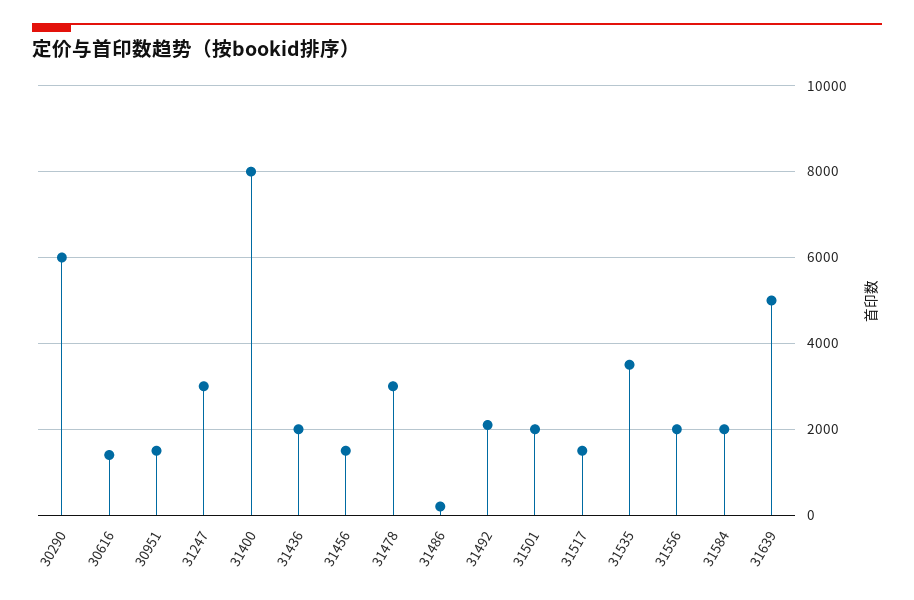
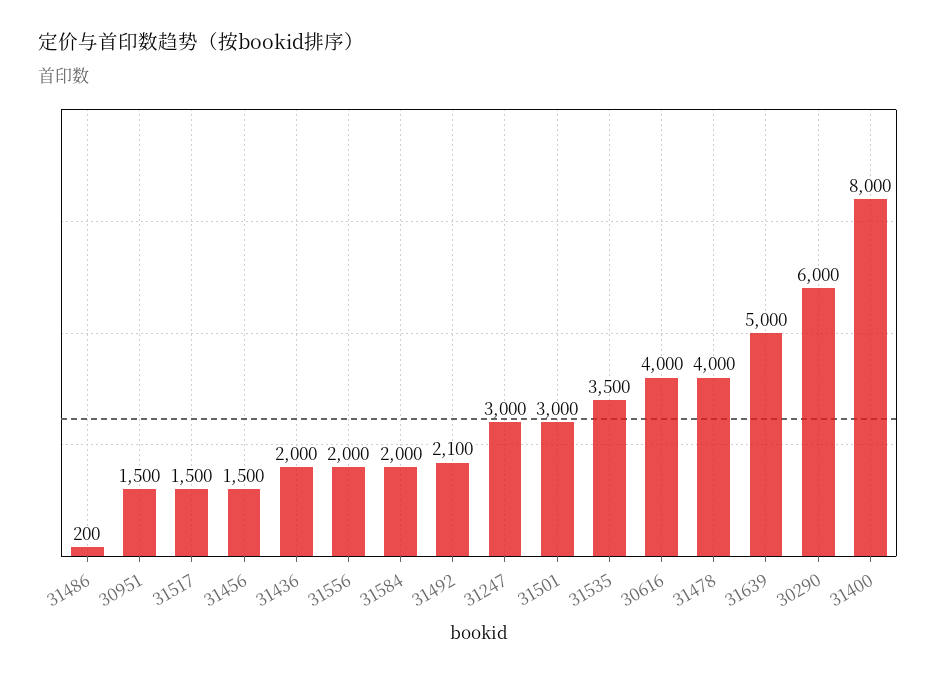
30616: 1400 -> 4000
31478: 3000 -> 4000
31501: 2000 -> 3000

